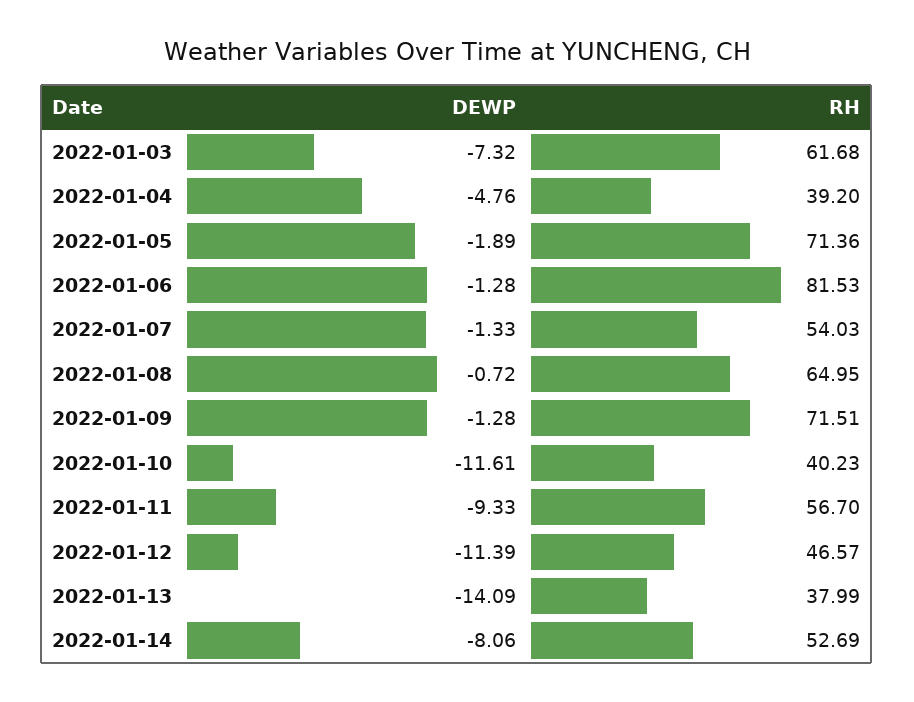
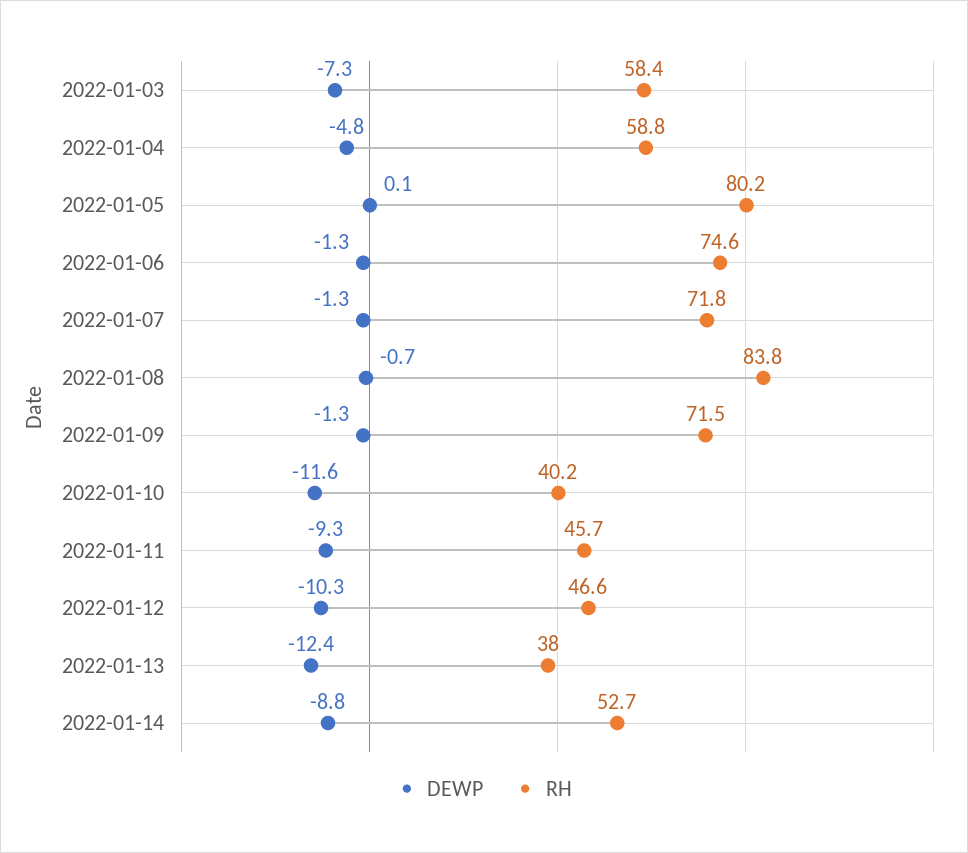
RH, 2022-01-03: 61.68 -> 58.4
RH, 2022-01-04: 39.2 -> 58.8
DEWP, 2022-01-05: -1.89 -> 0.1
RH, 2022-01-05: 71.36 -> 80.2
RH, 2022-01-06: 81.53 -> 74.6
RH, 2022-01-07: 54.03 -> 71.8
RH, 2022-01-08: 64.95 -> 83.8
RH, 2022-01-11: 56.7 -> 45.7
DEWP, 2022-01-12: -11.39 -> -10.3
DEWP, 2022-01-13: -14.09 -> -12.4
DEWP, 2022-01-14: -8.06 -> -8.8

